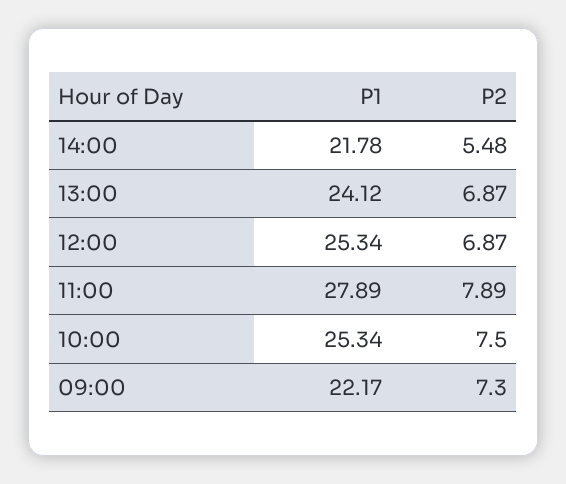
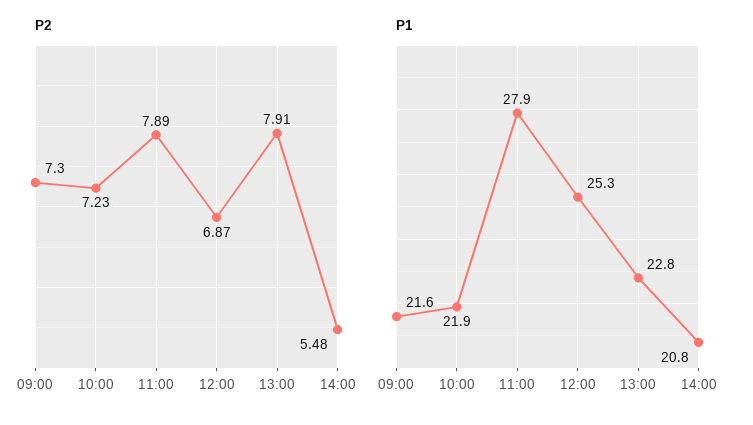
P1, 14:00: 21.78 -> 20.8
P1, 13:00: 24.12 -> 22.8
P2, 13:00: 6.87 -> 7.91
P1, 10:00: 25.34 -> 21.9
P2, 10:00: 7.5 -> 7.23
P1, 09:00: 22.17 -> 21.6

